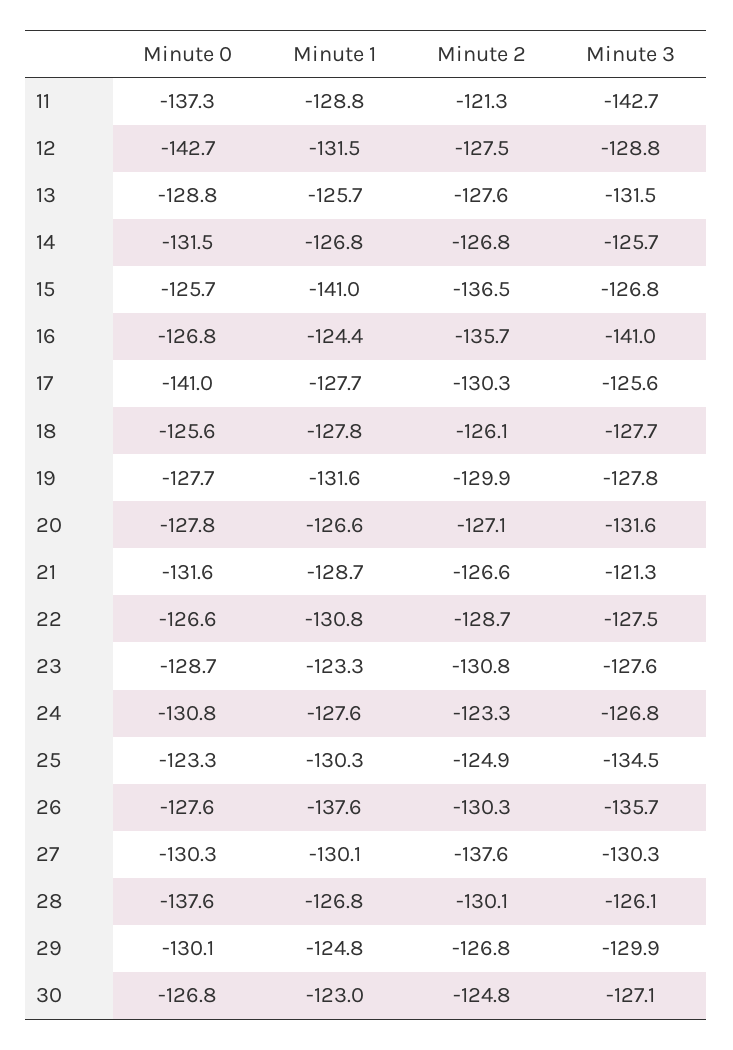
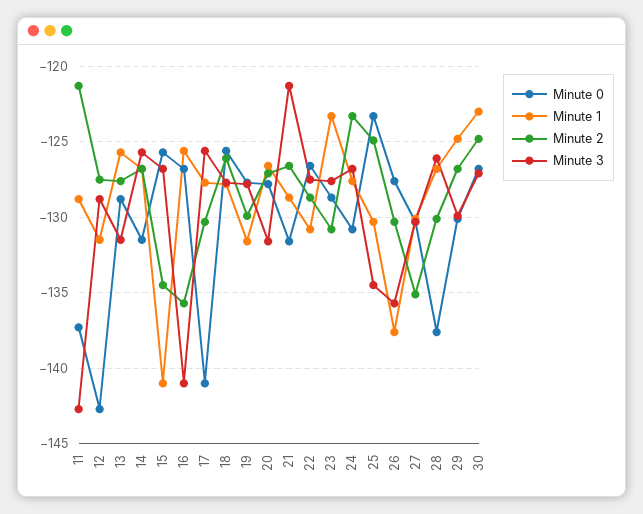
Minute 2, 15: -136.5 -> -134.5
Minute 1, 16: -124.4 -> -125.5
Minute 2, 27: -137.6 -> -135

